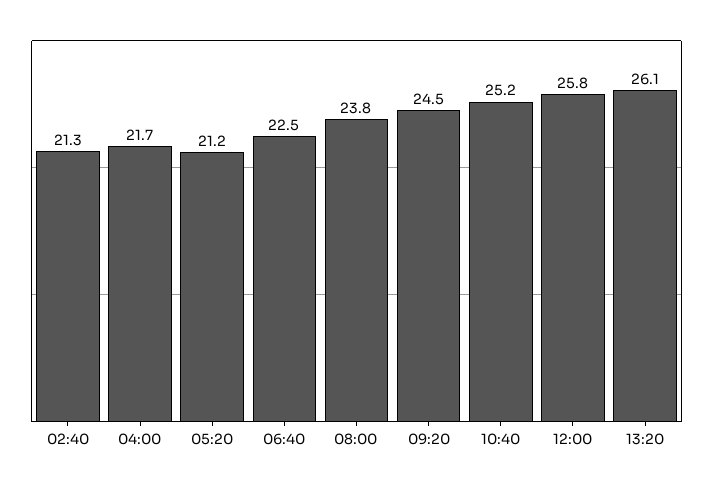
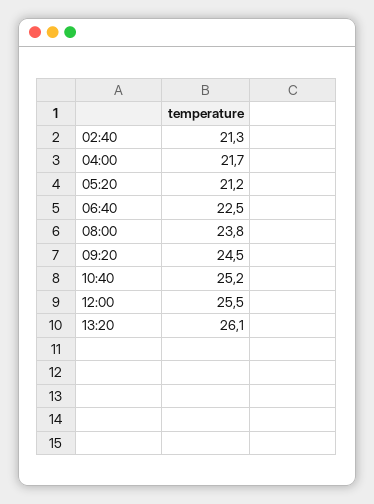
12:00: 25.8 -> 25.5

